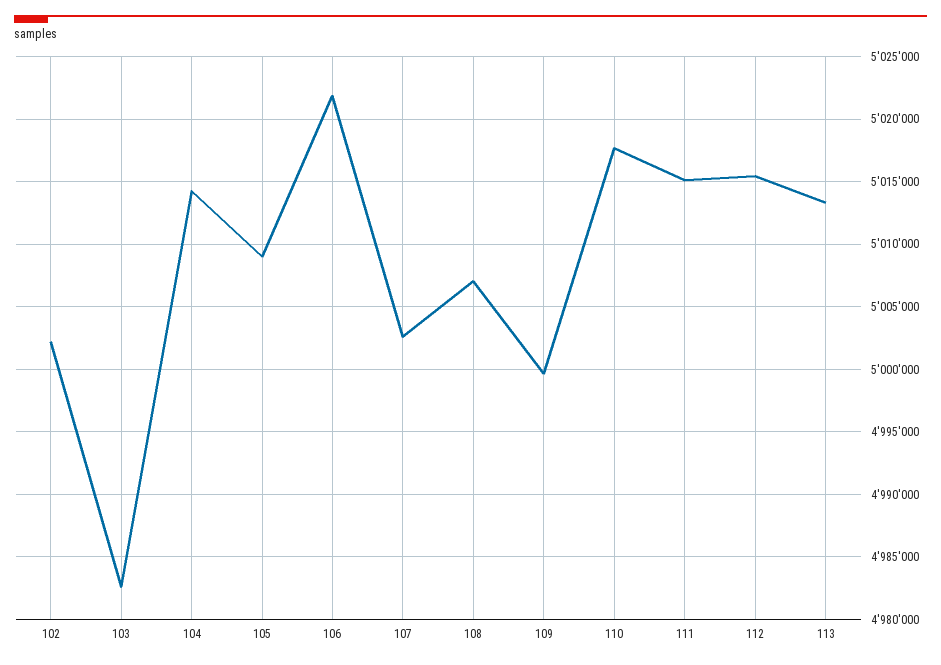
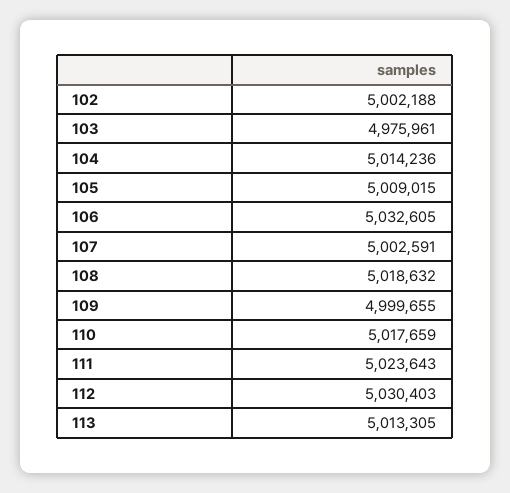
103: 4982500 -> 4975961
106: 5022000 -> 5032605
108: 5007000 -> 5018632
111: 5015000 -> 5023643
112: 5015500 -> 5030403

